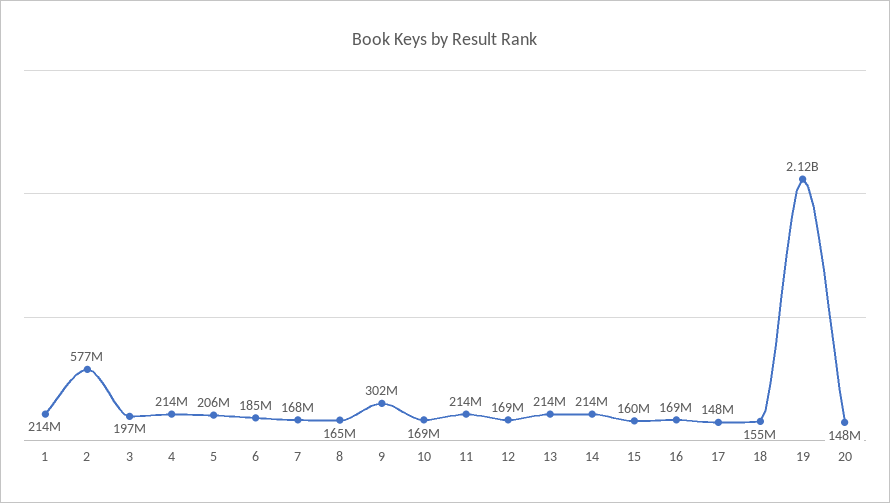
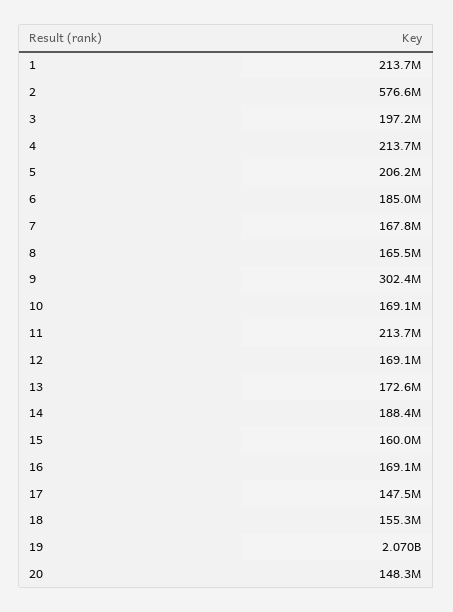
13: 214000000 -> 172600000
14: 214000000 -> 188400000
19: 2120000000 -> 2070000000

